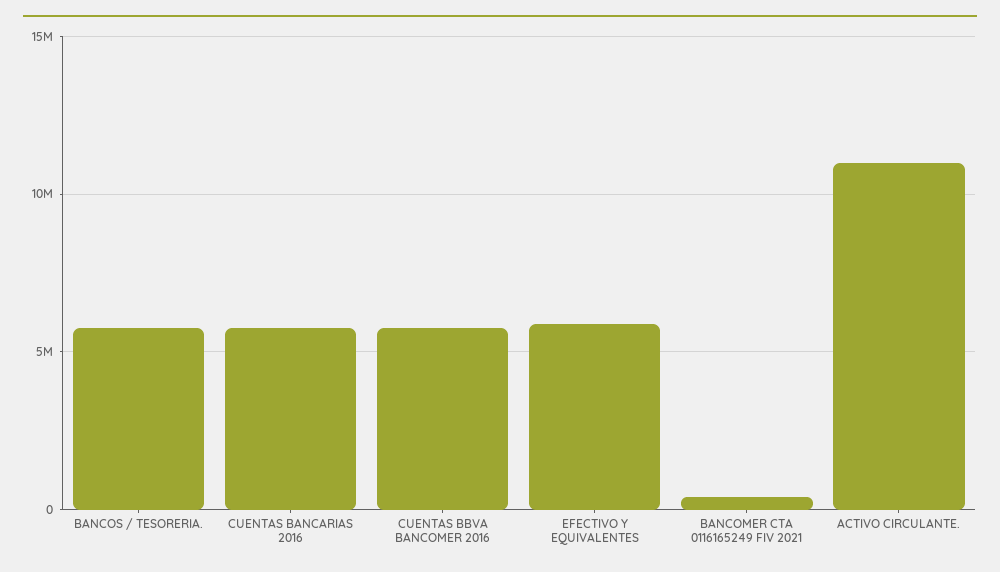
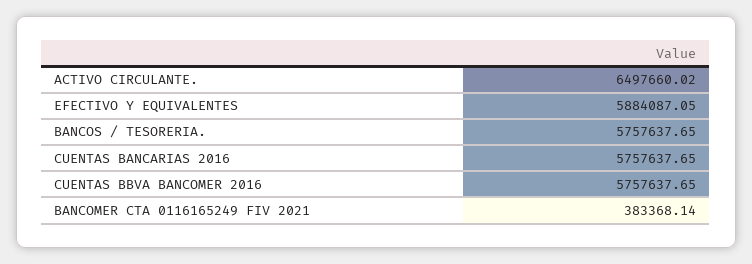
ACTIVO CIRCULANTE.: 11000000 -> 6497660.02

